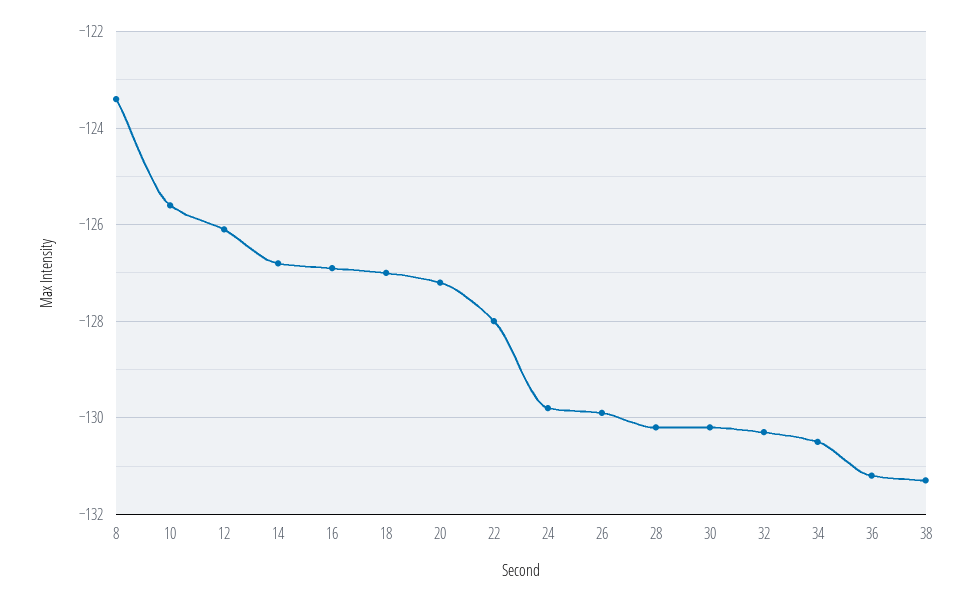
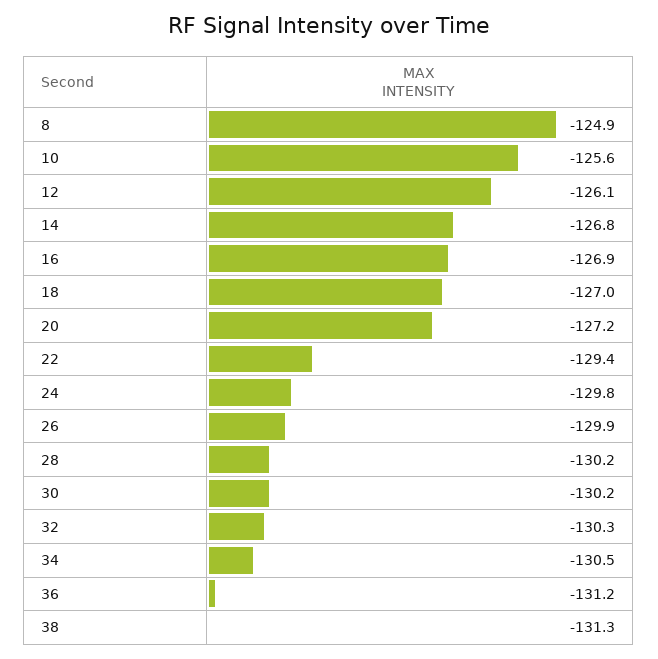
8: -123.5 -> -124.9
22: -128 -> -129.4

